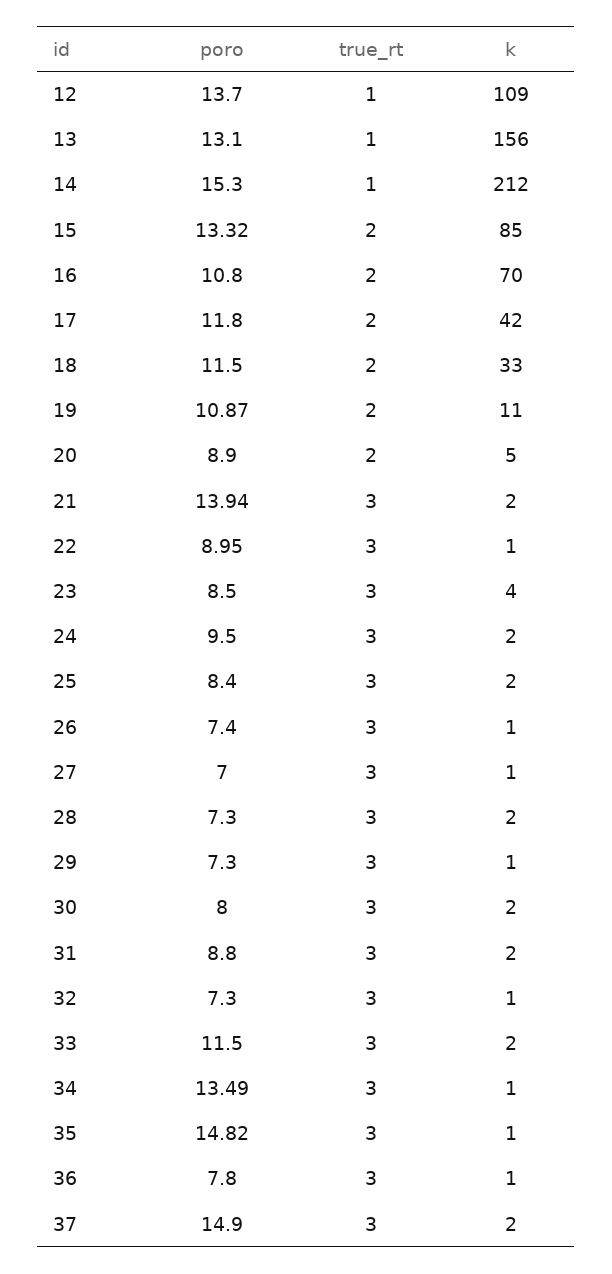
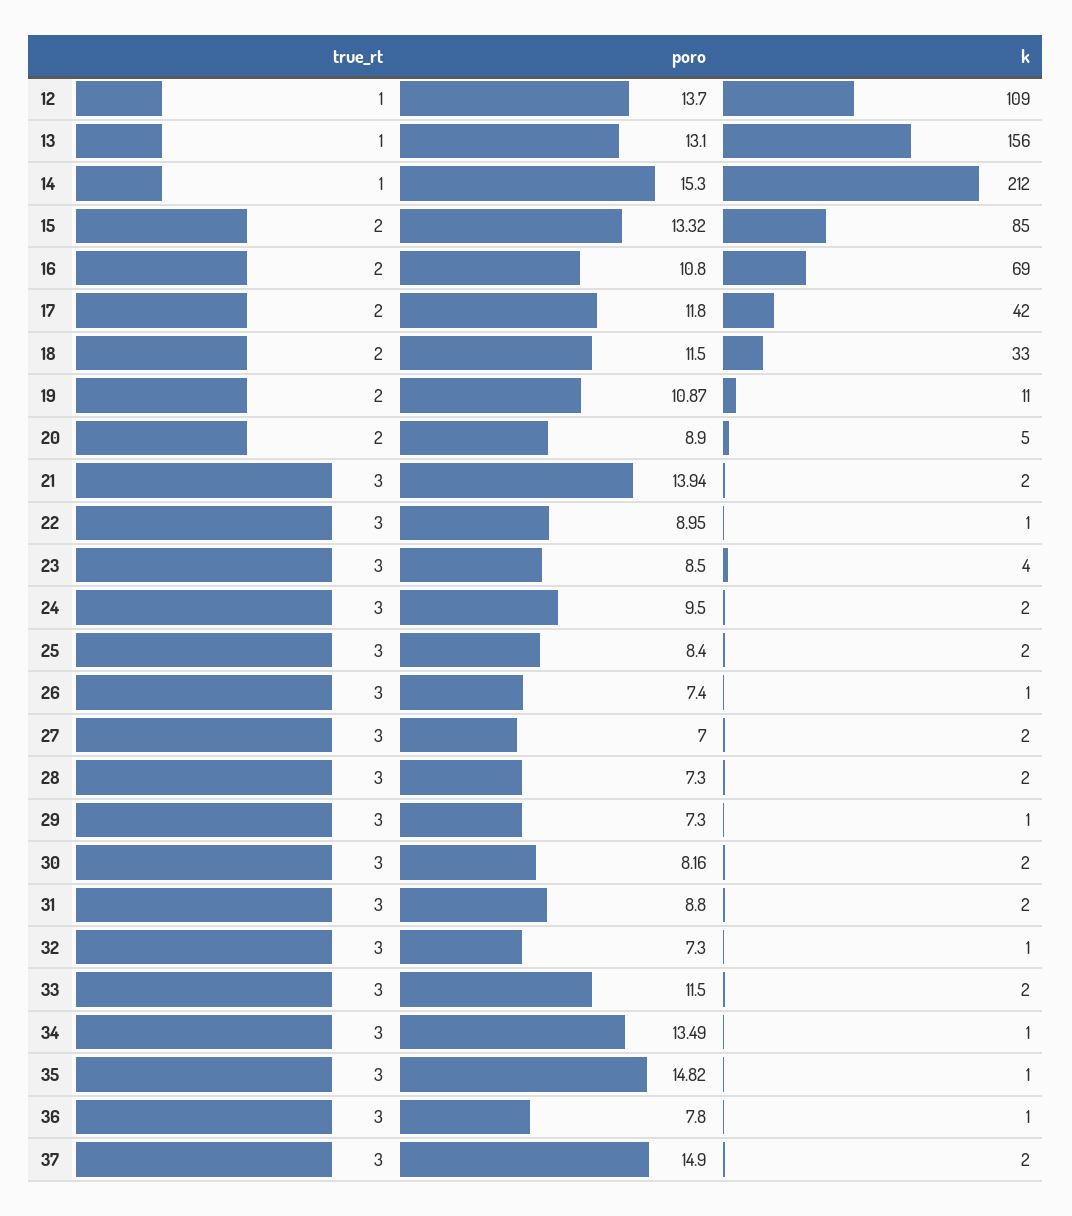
k, 16: 70 -> 69
k, 27: 1 -> 2
poro, 30: 8 -> 8.16

